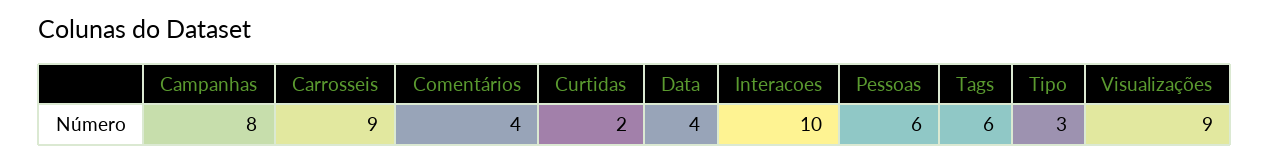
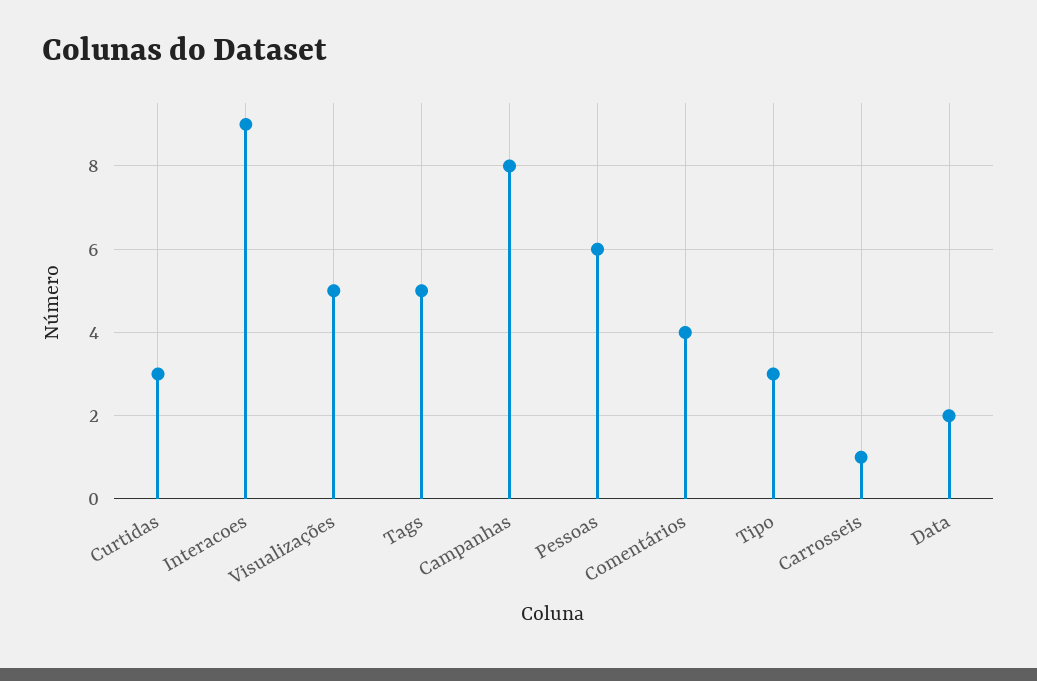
Carrosseis: 9 -> 1
Curtidas: 2 -> 3
Data: 4 -> 2
Interacoes: 10 -> 9
Tags: 6 -> 5
Visualizações: 9 -> 5

